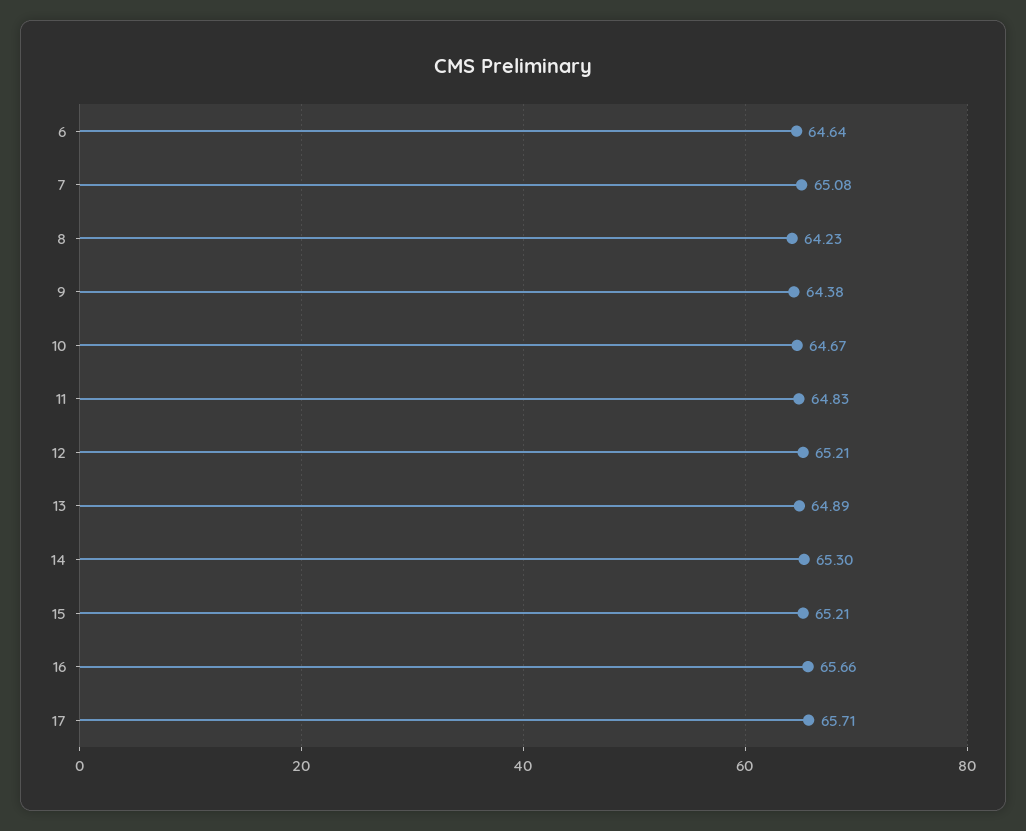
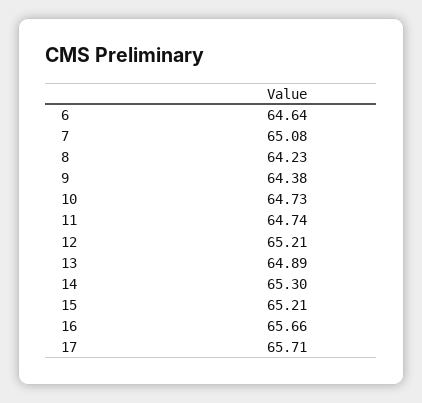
10: 64.67 -> 64.73
11: 64.83 -> 64.74

